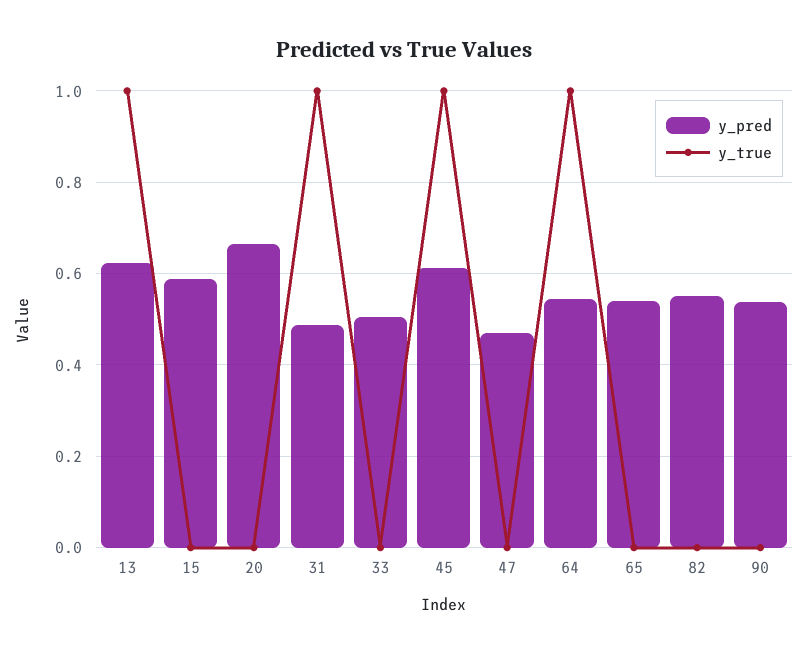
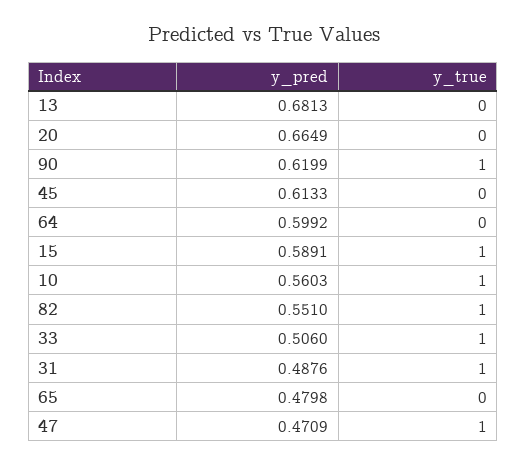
y_pred, 13: 0.62 -> 0.6813
y_true, 13: 1 -> 0
y_true, 15: 0 -> 1
y_true, 33: 0 -> 1
y_true, 45: 1 -> 0
y_true, 47: 0 -> 1
y_pred, 64: 0.54 -> 0.5992
y_true, 64: 1 -> 0
y_pred, 65: 0.54 -> 0.4798
y_true, 82: 0 -> 1
y_pred, 90: 0.54 -> 0.6199
y_true, 90: 0 -> 1
y_pred, 10: none -> 0.5603
y_true, 10: none -> 1

